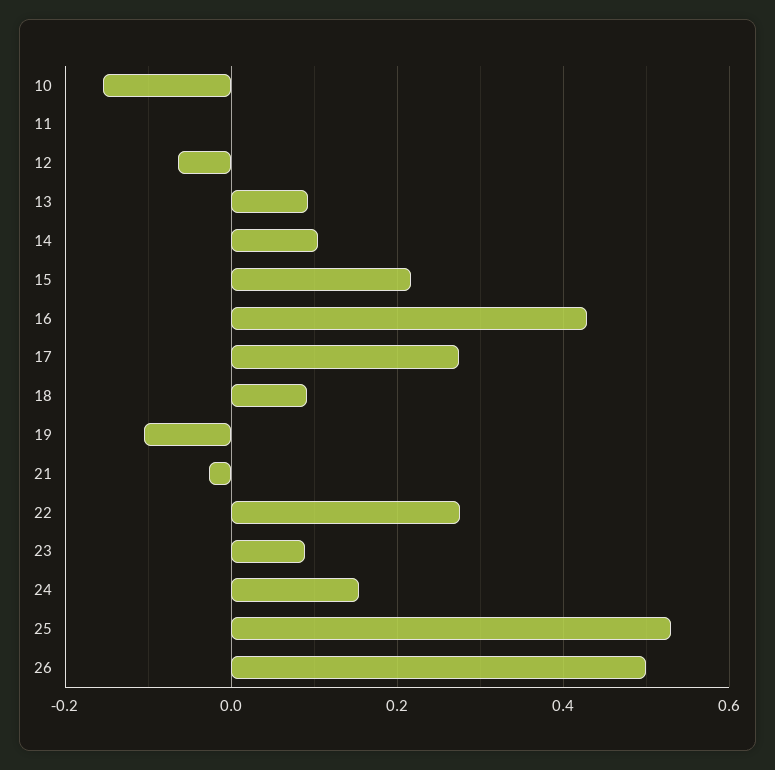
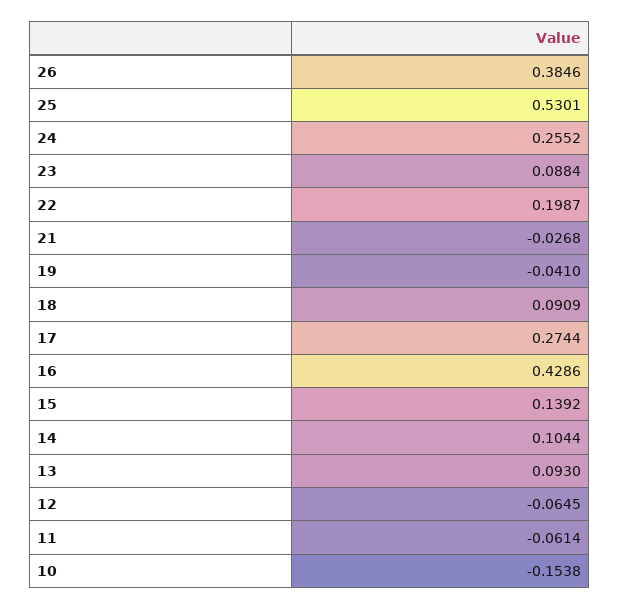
11: 0 -> -0.0614
15: 0.22 -> 0.1392
19: -0.1 -> -0.041
22: 0.28 -> 0.1987
24: 0.16 -> 0.2552
26: 0.5 -> 0.3846

